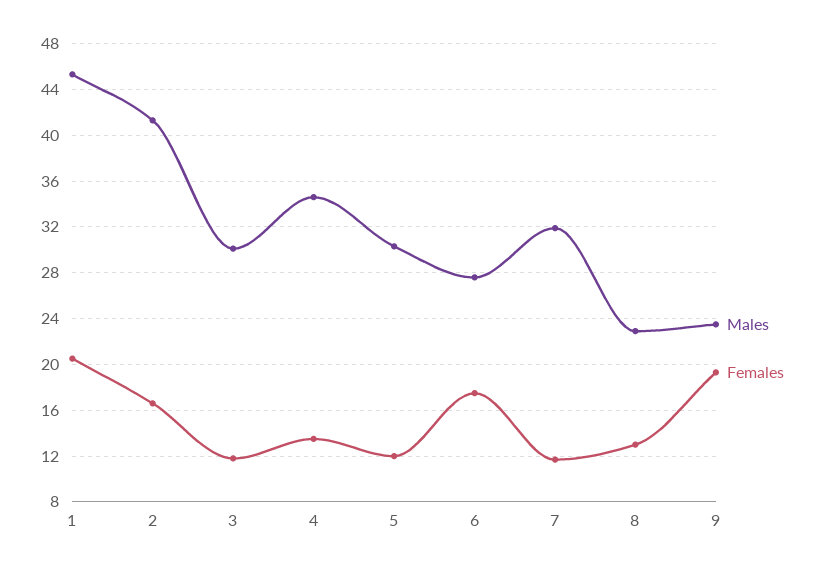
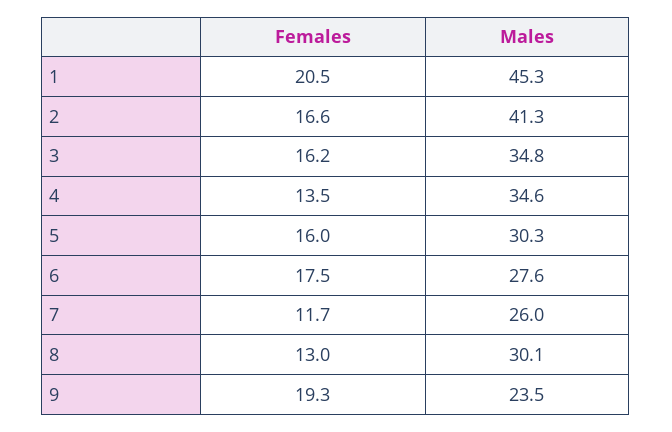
Males, 3: 30 -> 34.8
Females, 3: 12 -> 16.2
Females, 5: 12 -> 16
Males, 7: 32 -> 26
Males, 8: 23 -> 30.1

